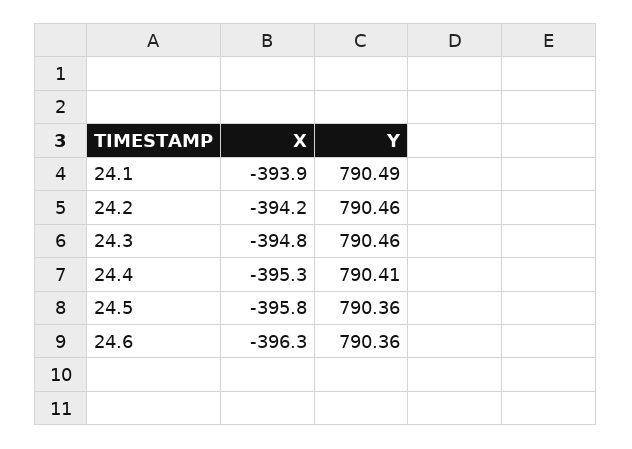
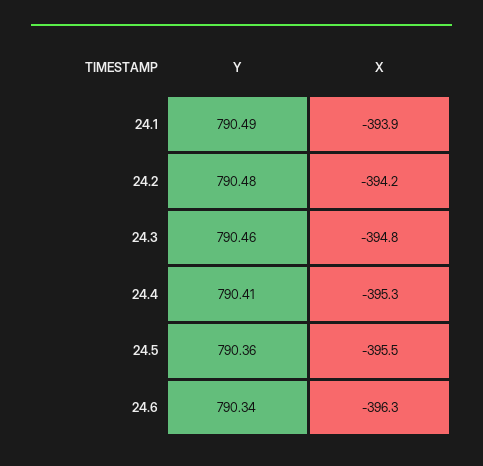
Y, 24.2: 790.46 -> 790.48
X, 24.5: -395.8 -> -395.5
Y, 24.6: 790.36 -> 790.34

